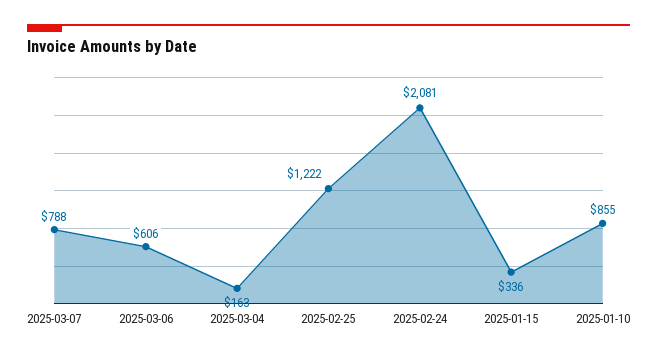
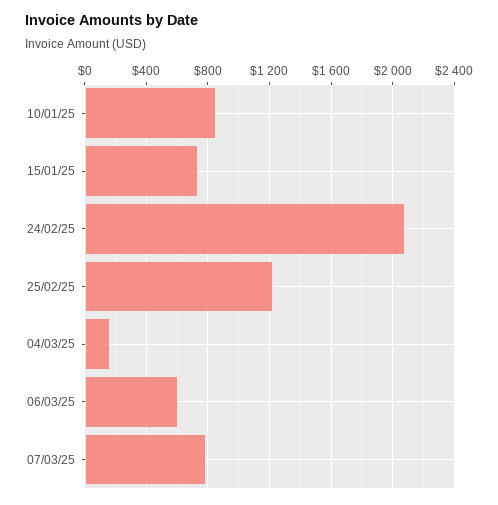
2025-01-15: 336 -> 750

